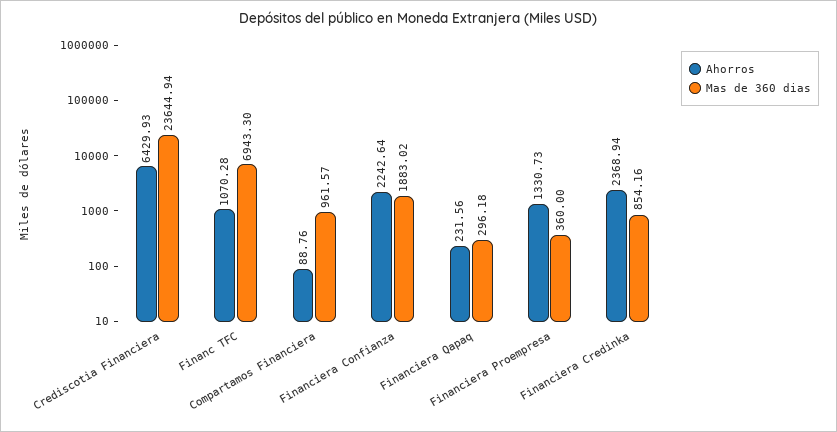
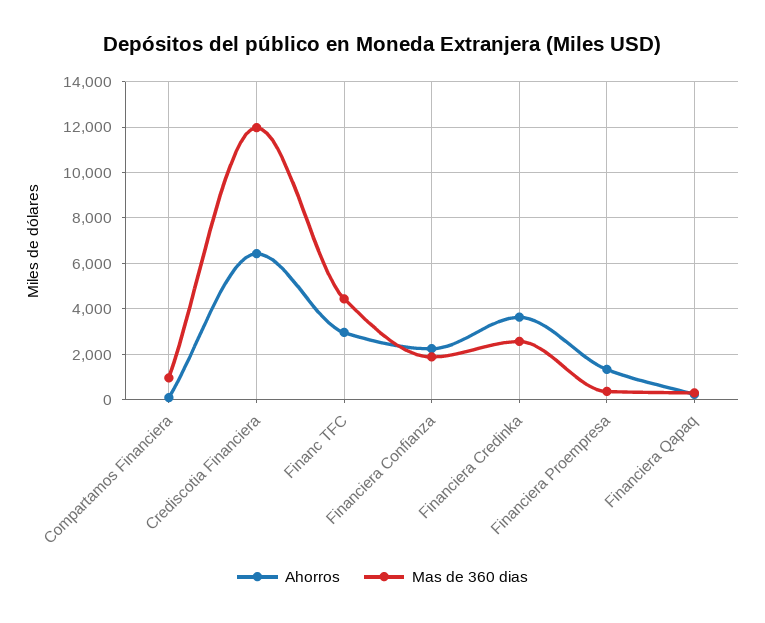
Mas de 360 dias, Crediscotia Financiera: 23644.94 -> 12000
Ahorros, Financ TFC: 1070.28 -> 3000
Mas de 360 dias, Financ TFC: 6943.3 -> 4500
Ahorros, Financiera Credinka: 2368.94 -> 3500
Mas de 360 dias, Financiera Credinka: 854.16 -> 2500

